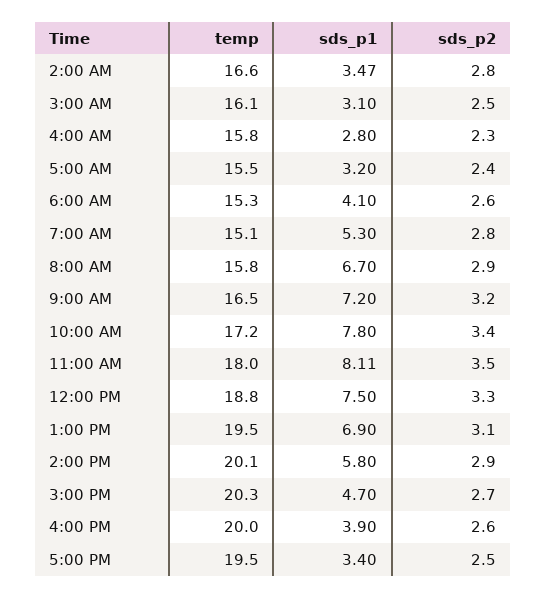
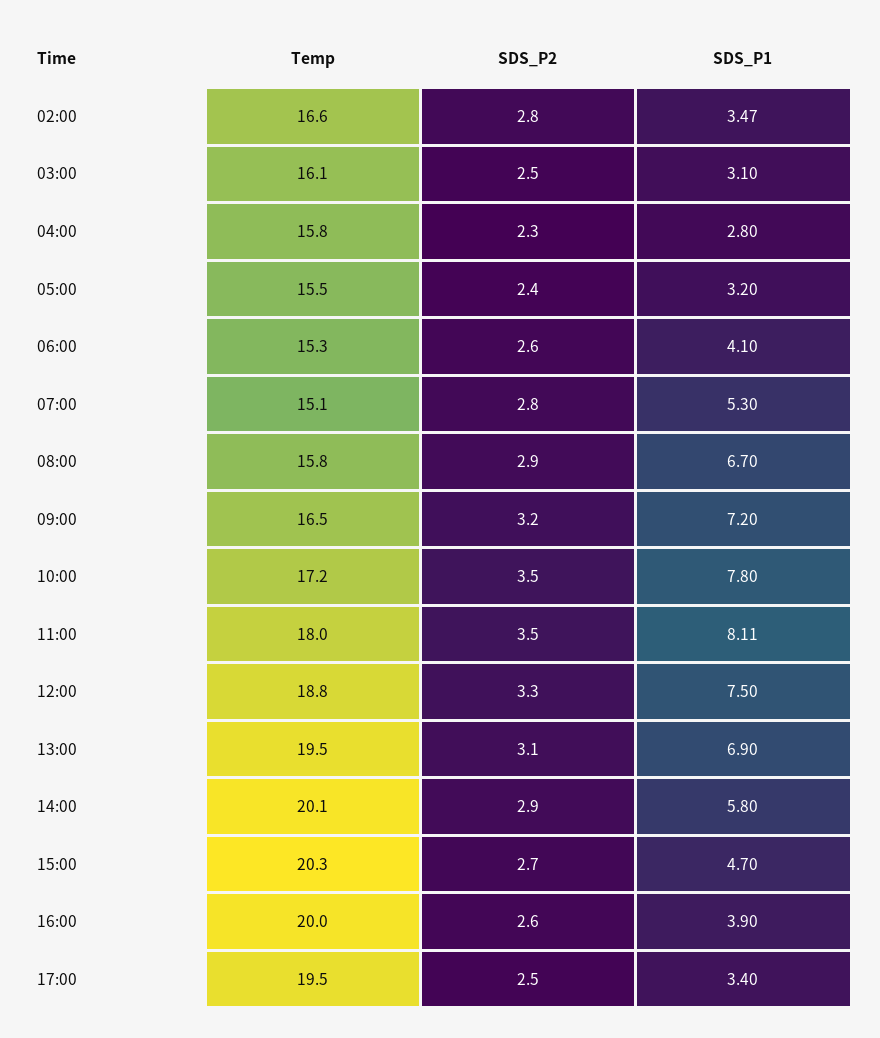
sds_p2, 10:00 AM: 3.4 -> 3.5

